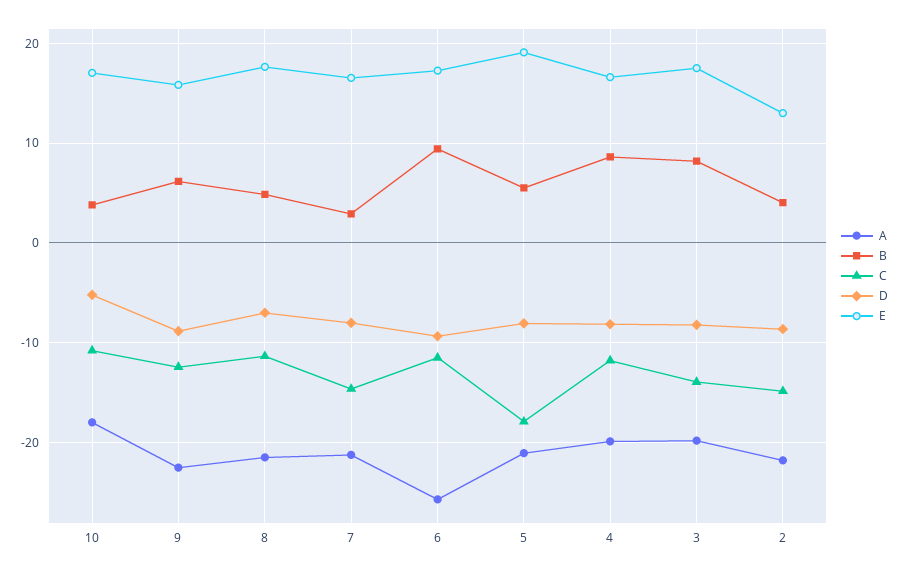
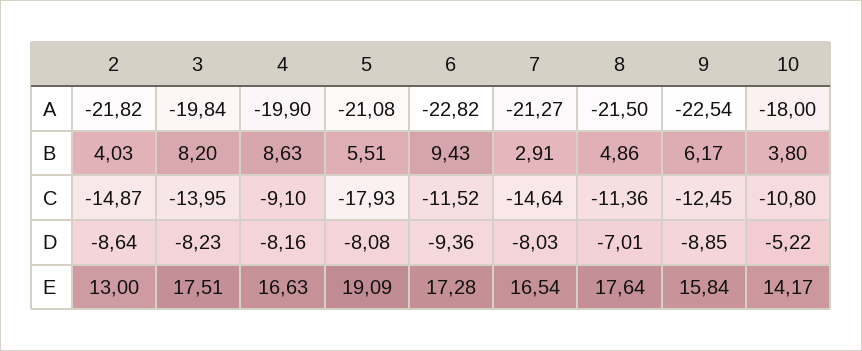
E, 10: 17 -> 14.17
A, 6: -26 -> -22.82
C, 4: -12 -> -9.1

